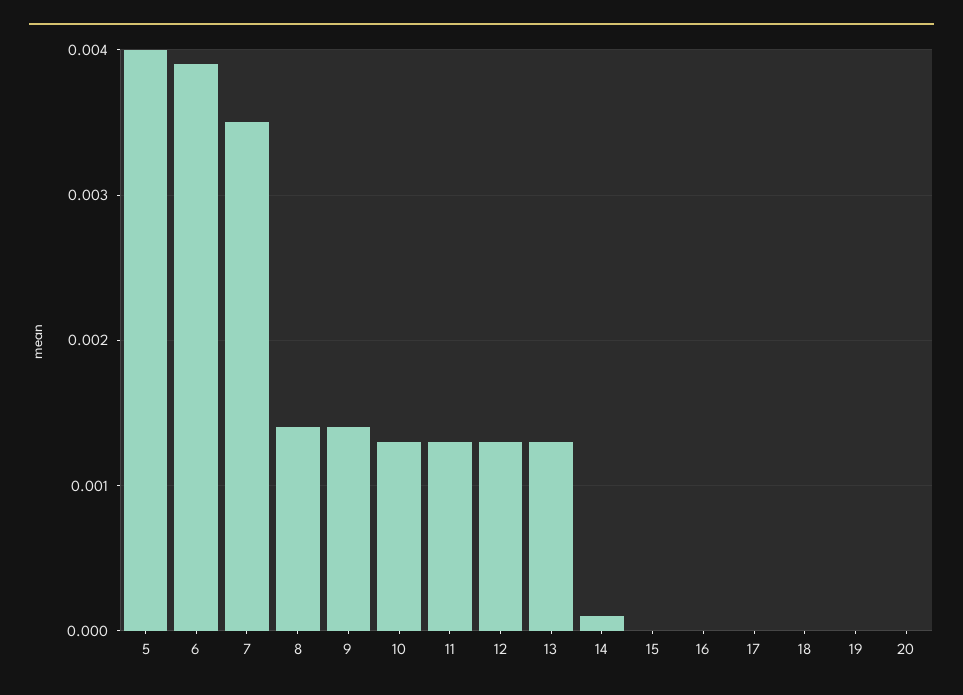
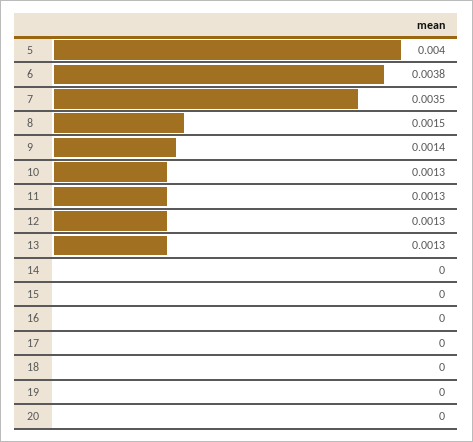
6: 0.0039 -> 0.0038
8: 0.0014 -> 0.0015
14: 0.0001 -> 0

